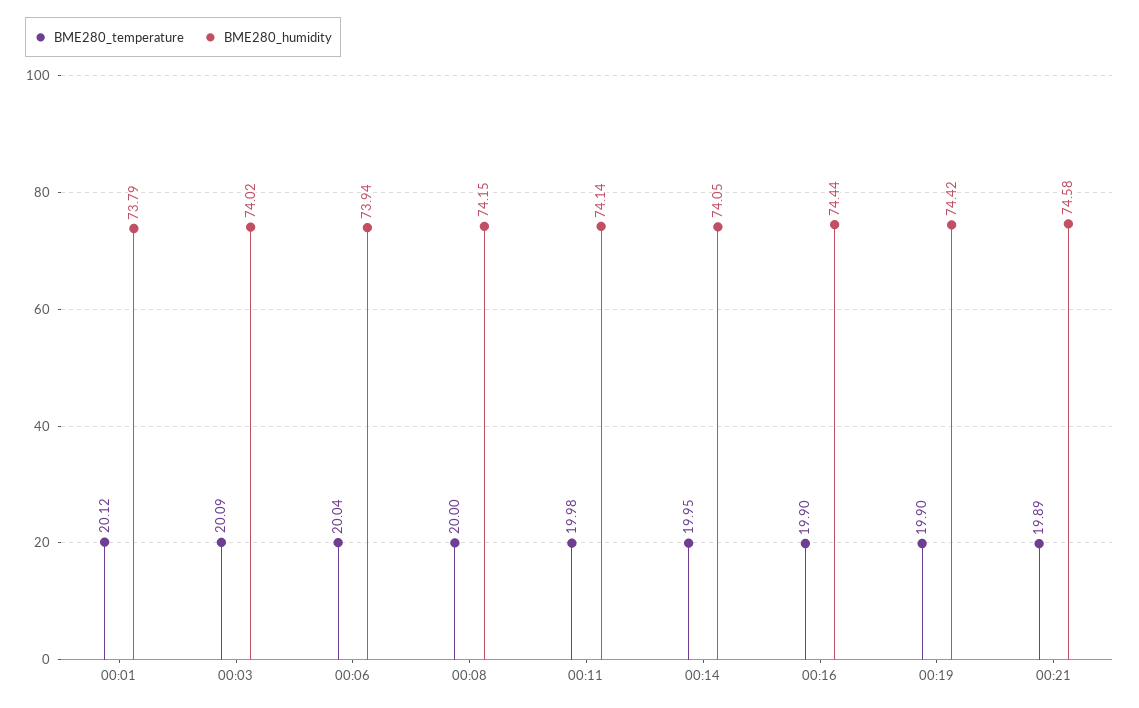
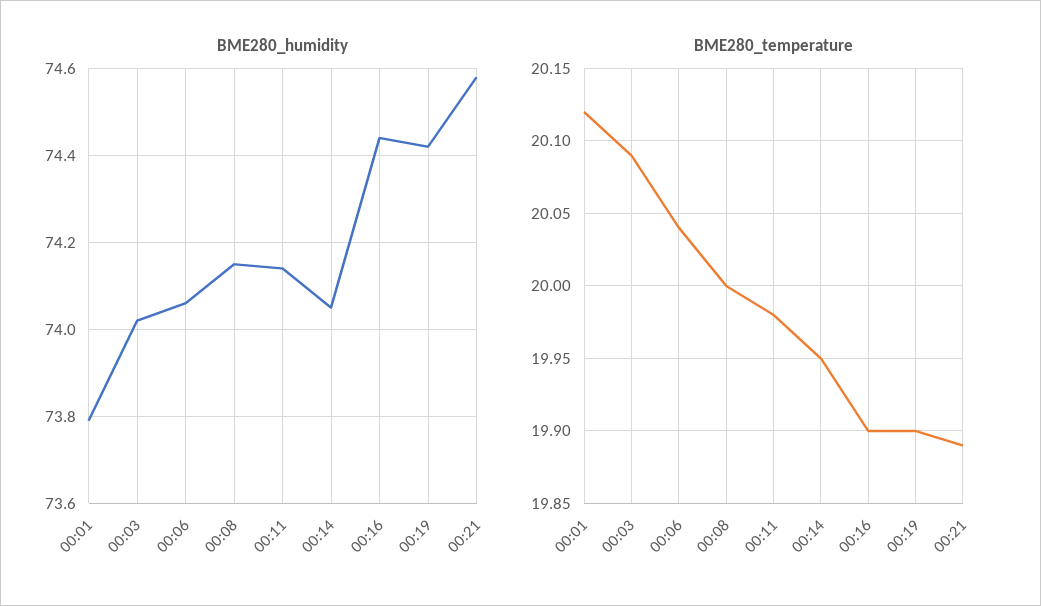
BME280_humidity, 00:06: 73.94 -> 74.05

